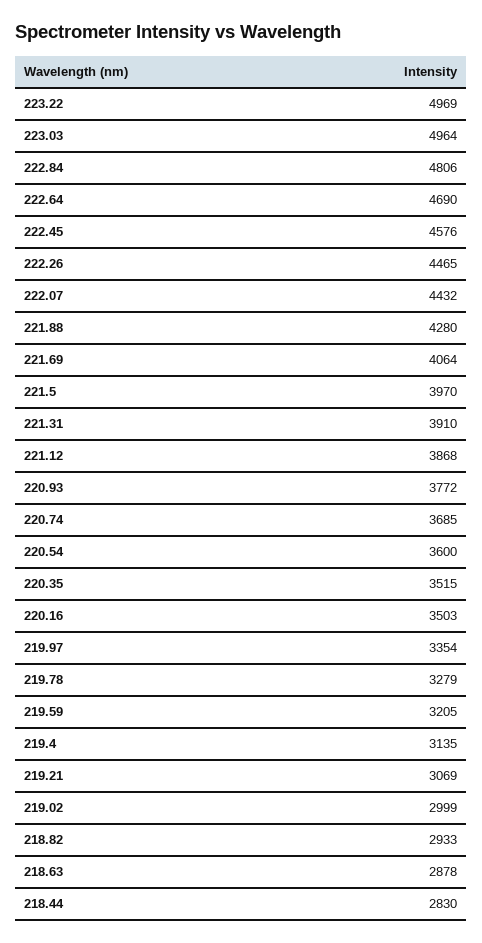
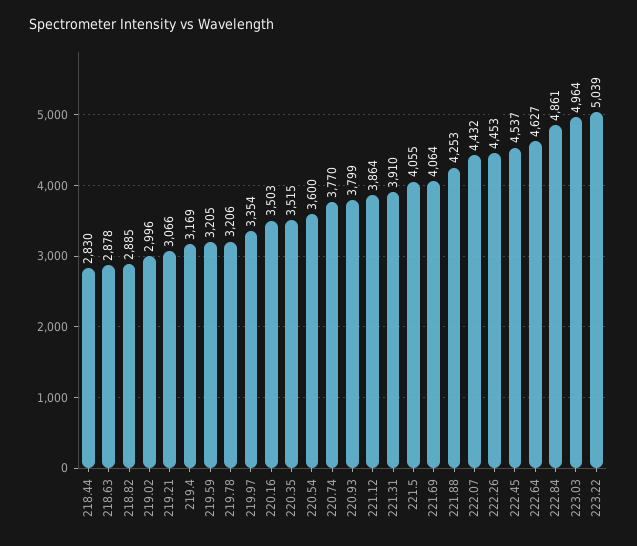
223.22: 4969 -> 5039
222.84: 4806 -> 4861
222.64: 4690 -> 4627
222.45: 4576 -> 4537
222.26: 4465 -> 4453
221.88: 4280 -> 4253
221.5: 3970 -> 4055
221.12: 3868 -> 3864
220.93: 3772 -> 3799
220.74: 3685 -> 3770
219.78: 3279 -> 3206
219.4: 3135 -> 3169
219.21: 3069 -> 3066
219.02: 2999 -> 2996
218.82: 2933 -> 2885

